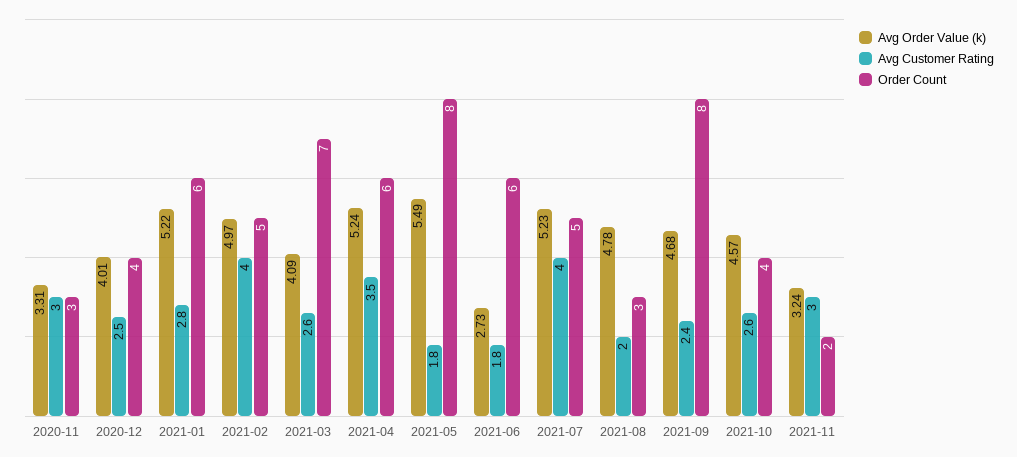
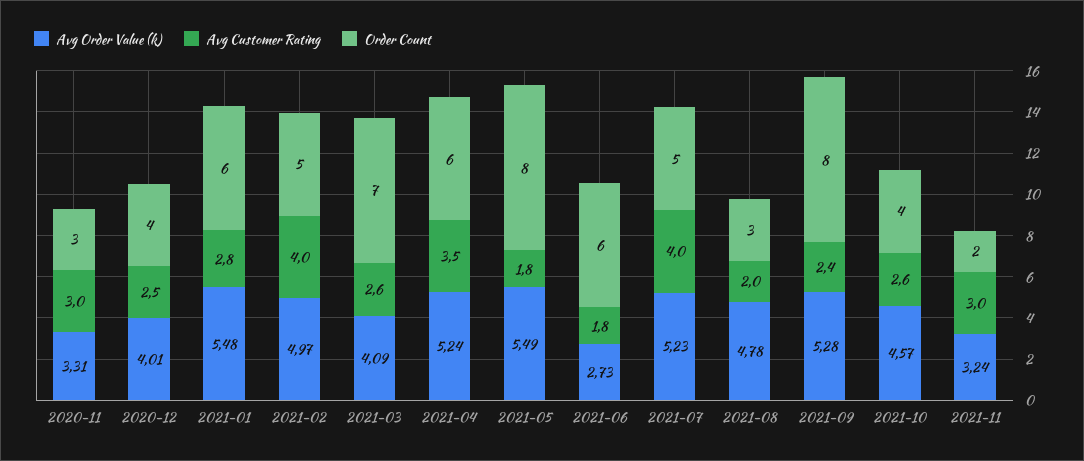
Avg Order Value (k), 2021-01: 5.22 -> 5.48
Avg Order Value (k), 2021-09: 4.68 -> 5.28

